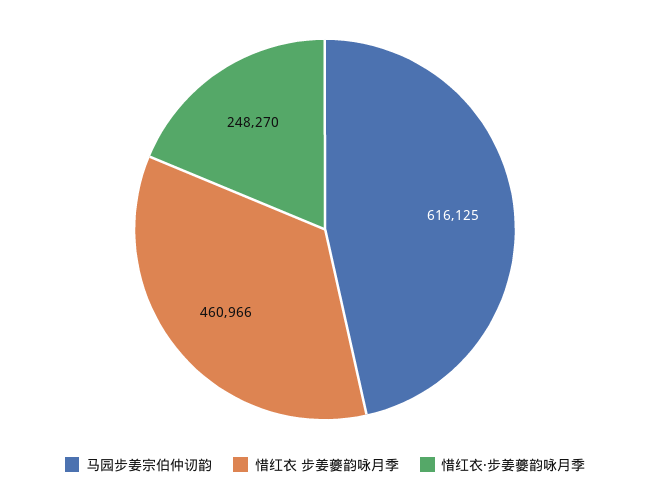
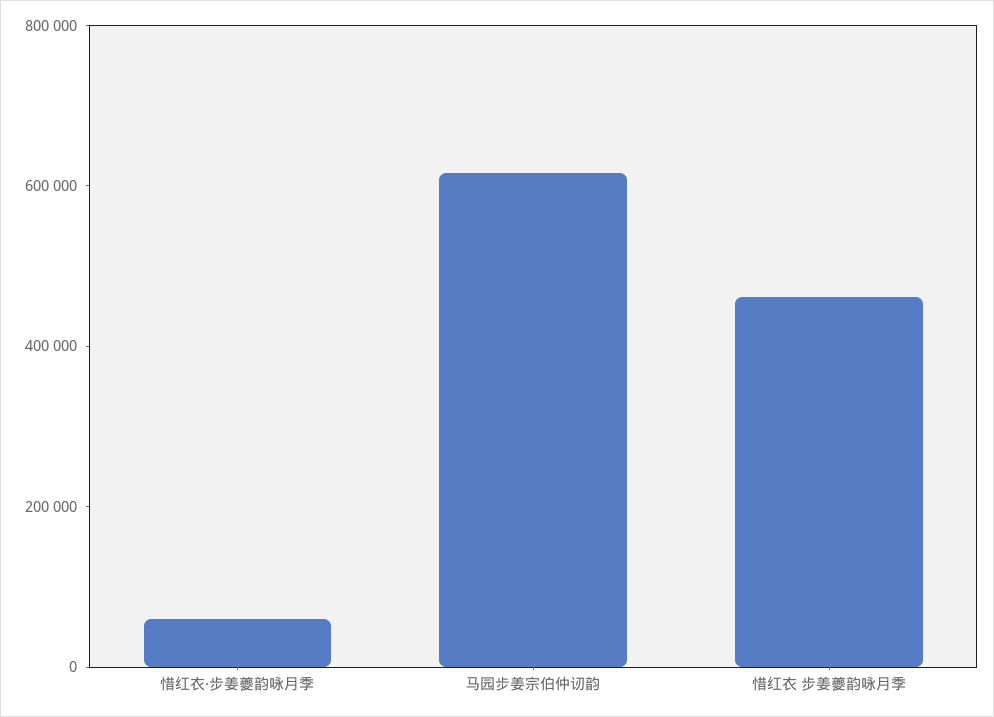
惜红衣·步姜夔韵咏月季: 248270 -> 50000

